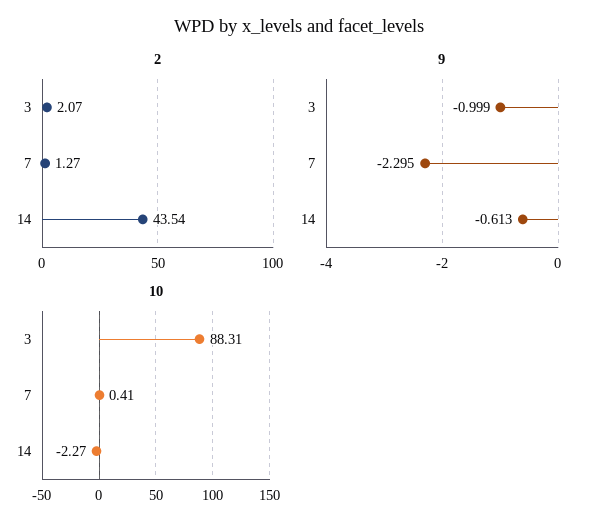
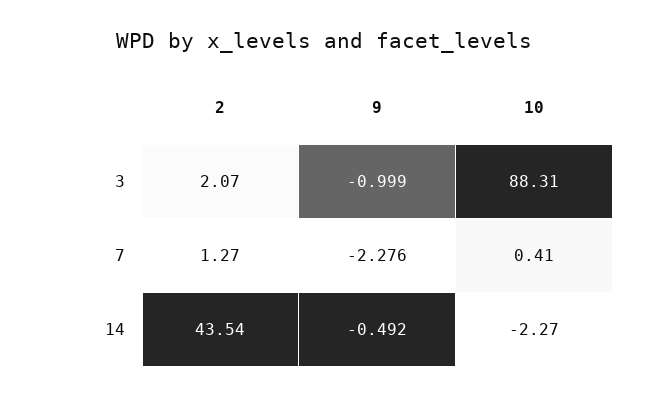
9, 7: -2.295 -> -2.276
9, 14: -0.613 -> -0.492

